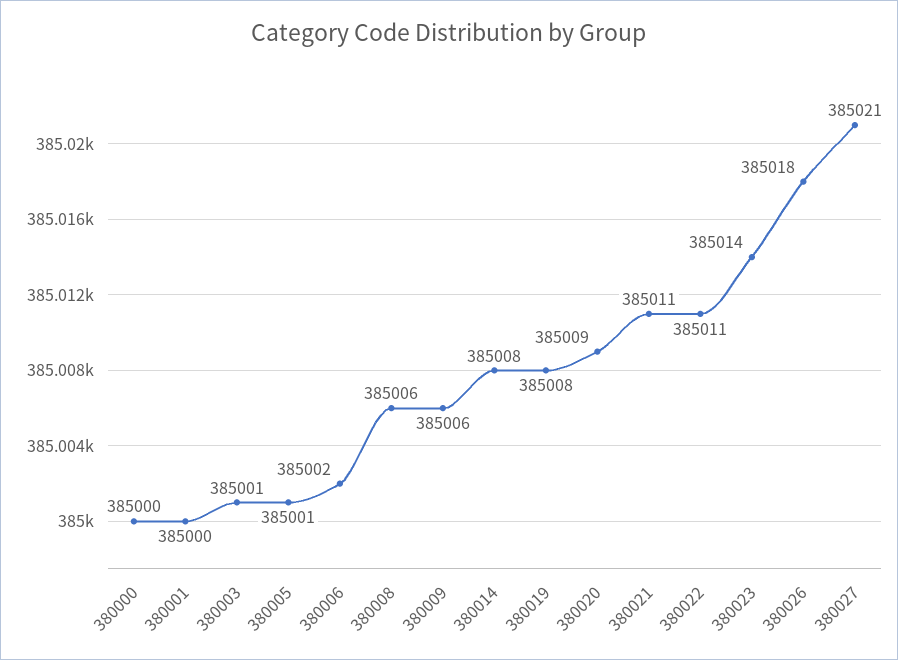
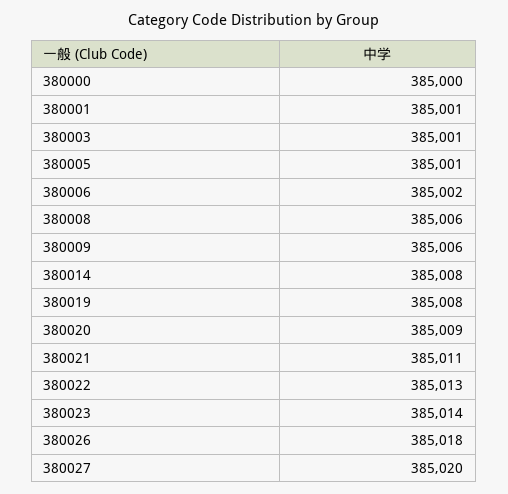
380001: 385000 -> 385001
380022: 385011 -> 385013
380027: 385021 -> 385020

